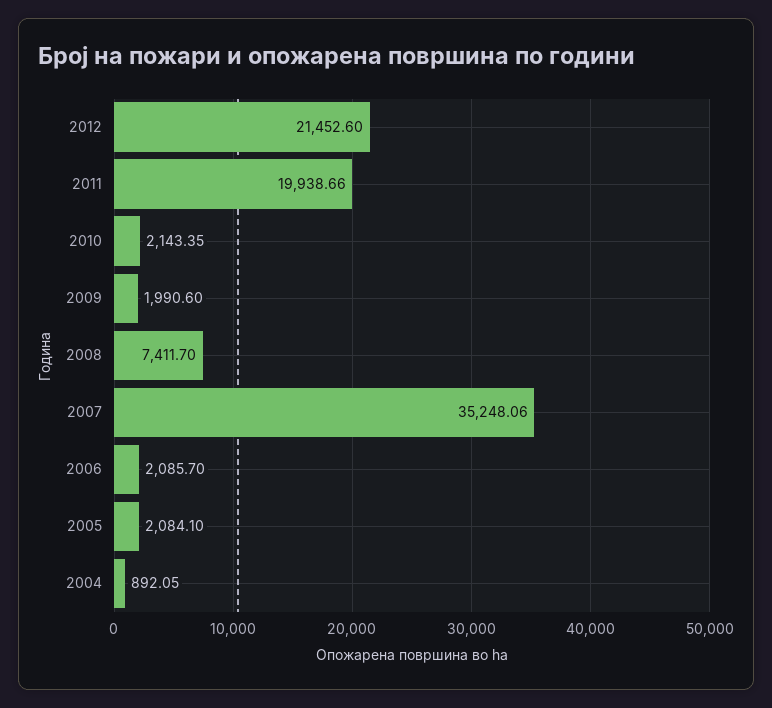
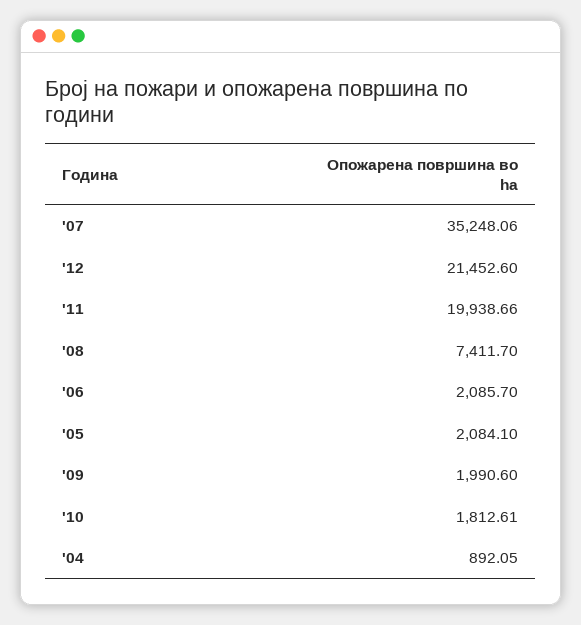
2010: 2143.35 -> 1812.61

